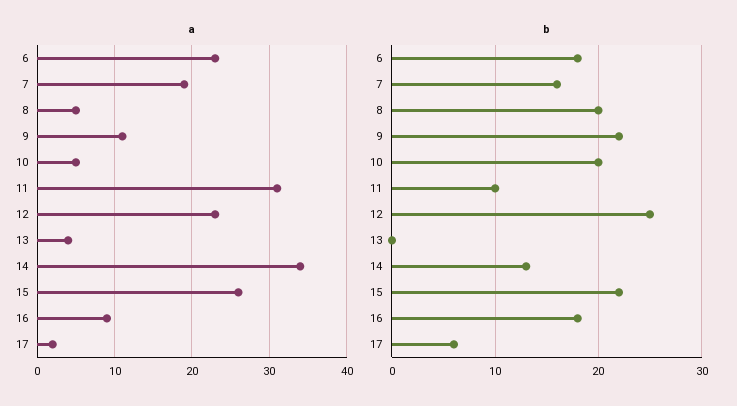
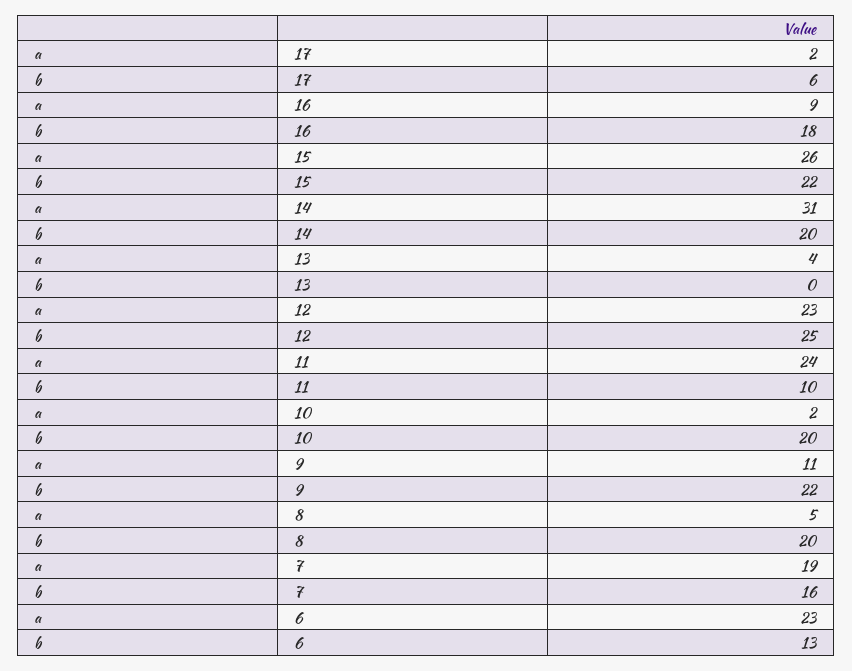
a, 10: 5 -> 2
a, 11: 31 -> 24
a, 14: 34 -> 31
b, 6: 18 -> 13
b, 14: 13 -> 20

